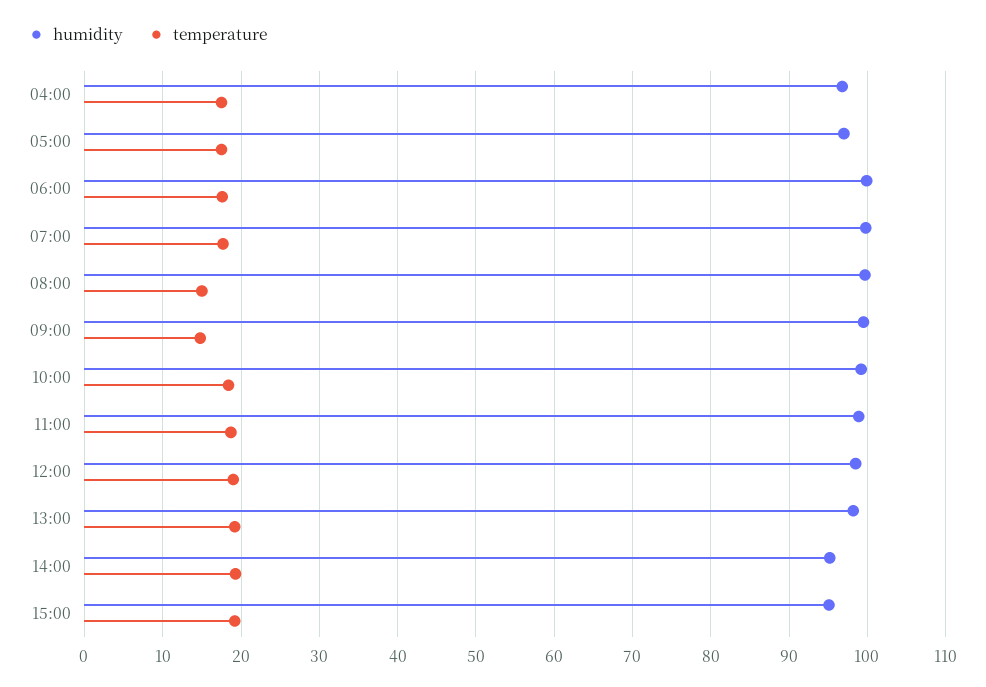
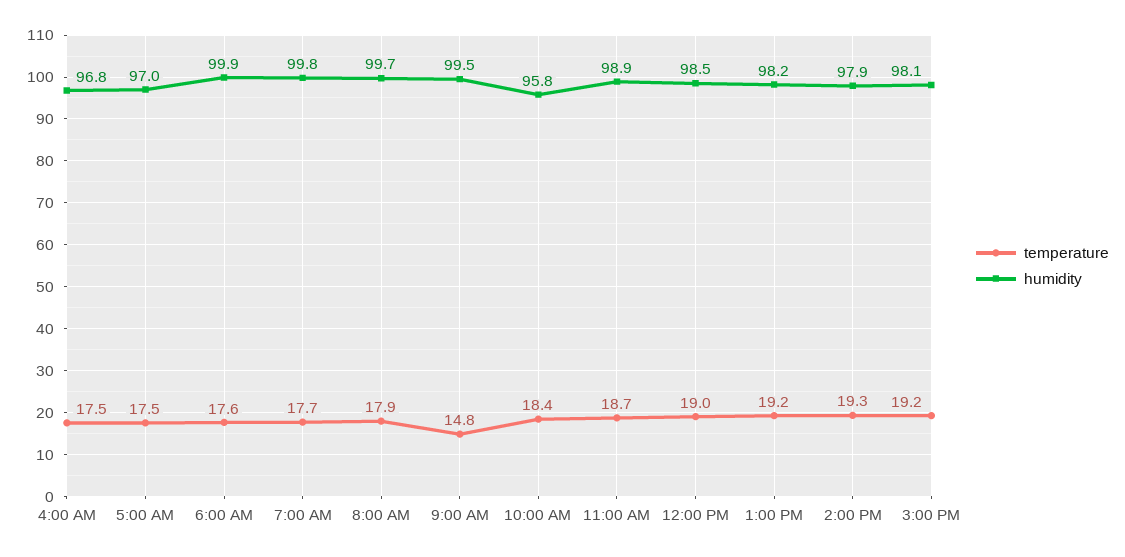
temperature, 08:00: 15 -> 17.9
humidity, 10:00: 99 -> 95.8
humidity, 14:00: 95 -> 97.9
humidity, 15:00: 95 -> 98.1

